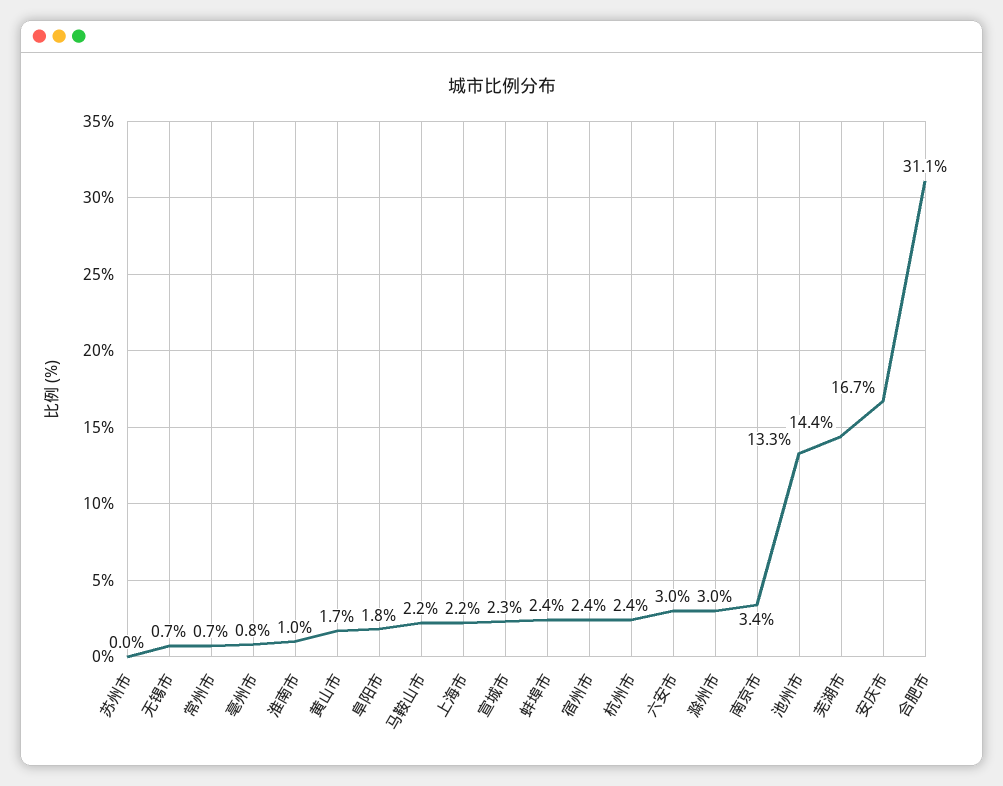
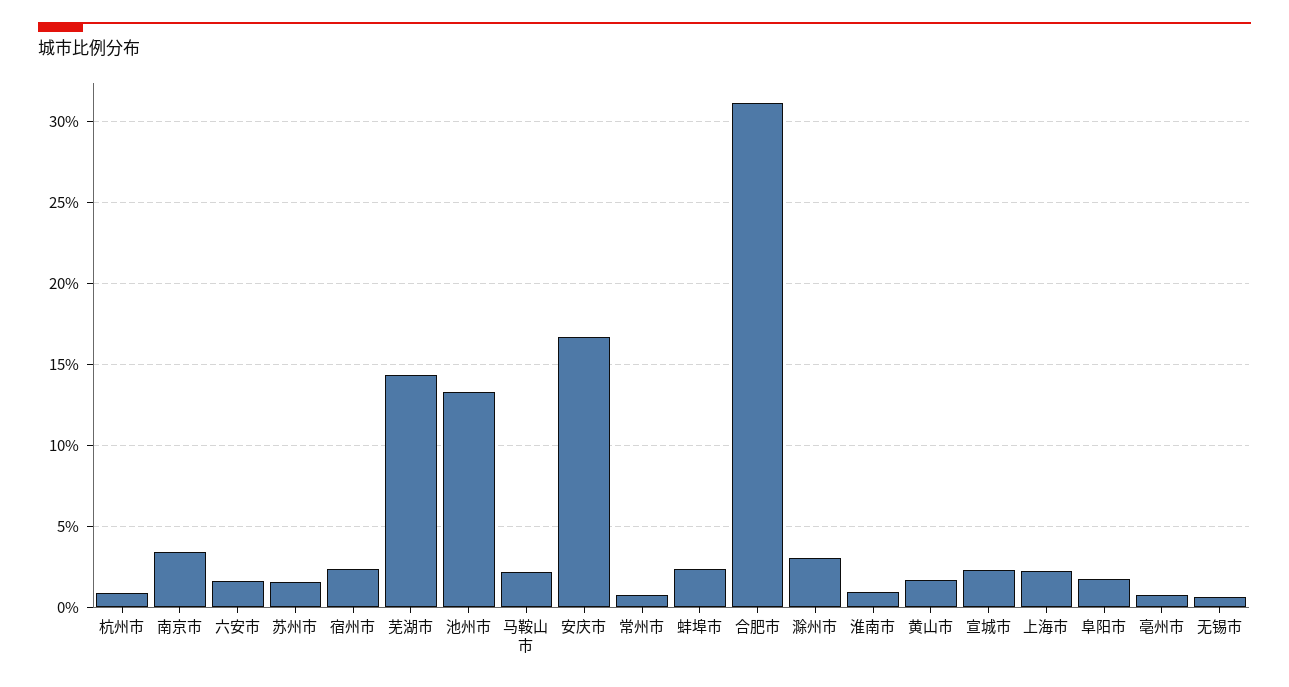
苏州市: 0 -> 1.5
杭州市: 2.4 -> 1
六安市: 3 -> 1.5

